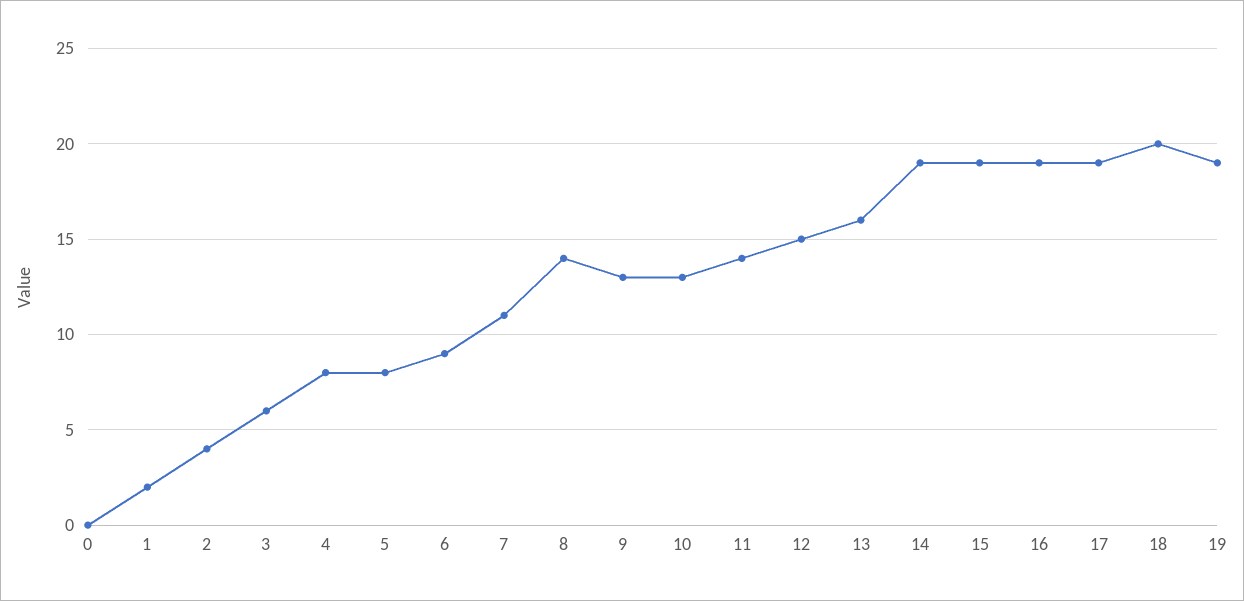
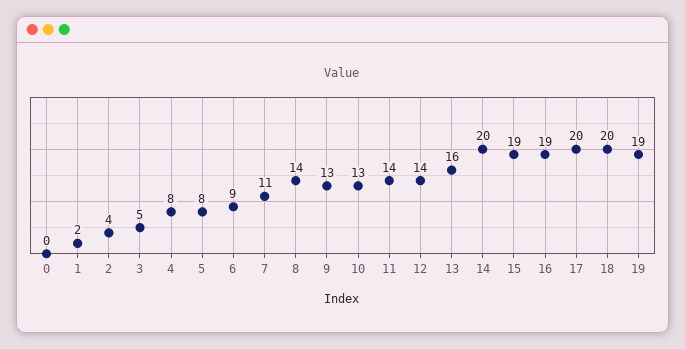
3: 6 -> 5
12: 15 -> 14
14: 19 -> 20
17: 19 -> 20

